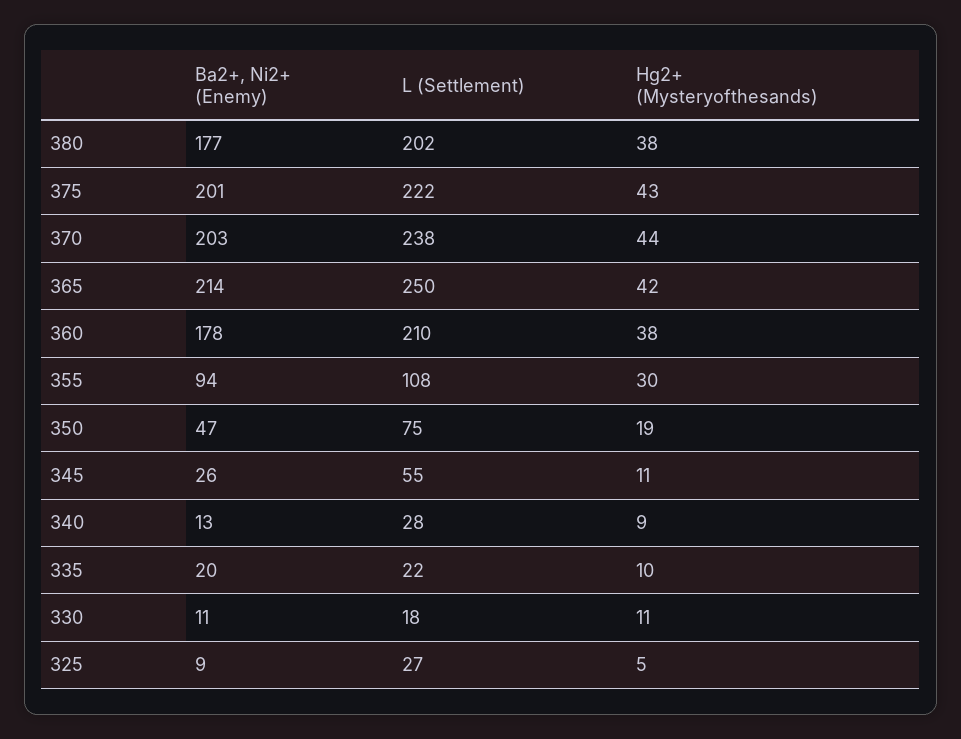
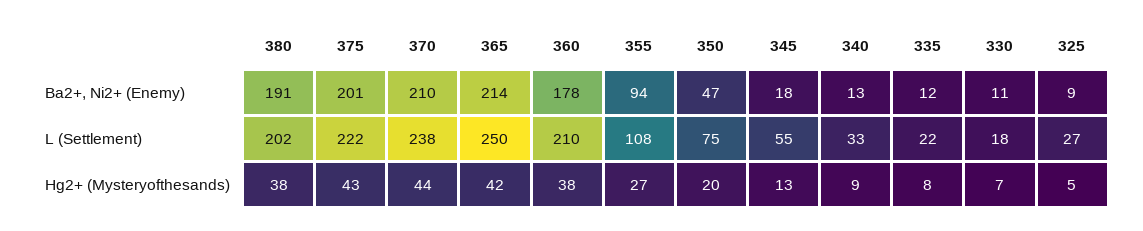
Ba2+, Ni2+ (Enemy), 380: 177 -> 191
Ba2+, Ni2+ (Enemy), 370: 203 -> 210
Hg2+ (Mysteryofthesands), 355: 30 -> 27
Hg2+ (Mysteryofthesands), 350: 19 -> 20
Ba2+, Ni2+ (Enemy), 345: 26 -> 18
Hg2+ (Mysteryofthesands), 345: 11 -> 13
L (Settlement), 340: 28 -> 33
Ba2+, Ni2+ (Enemy), 335: 20 -> 12
Hg2+ (Mysteryofthesands), 335: 10 -> 8
Hg2+ (Mysteryofthesands), 330: 11 -> 7

